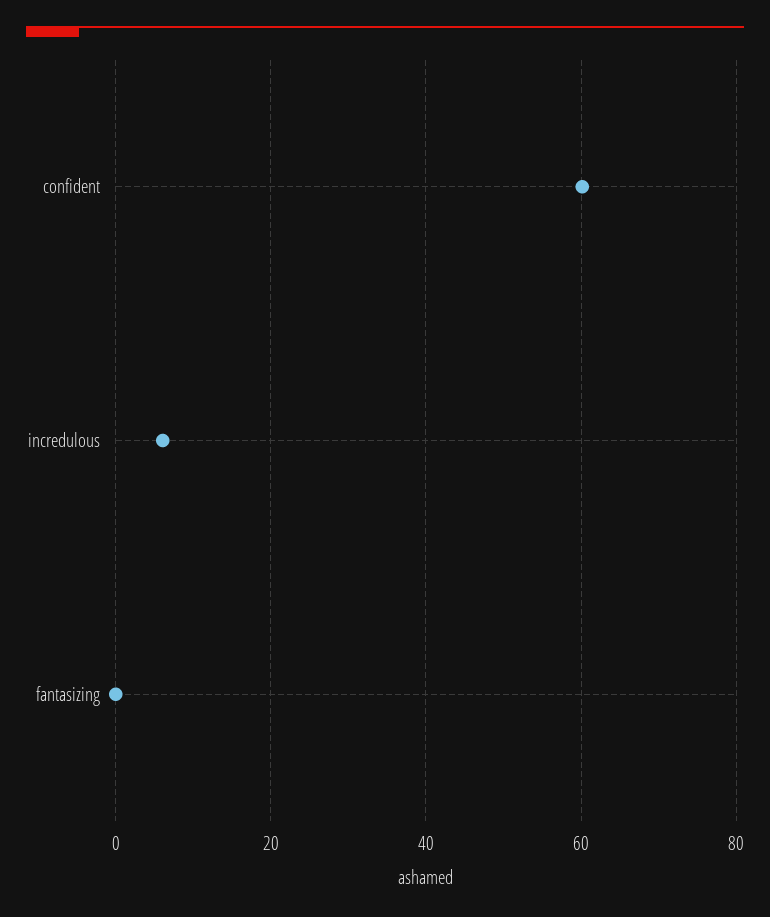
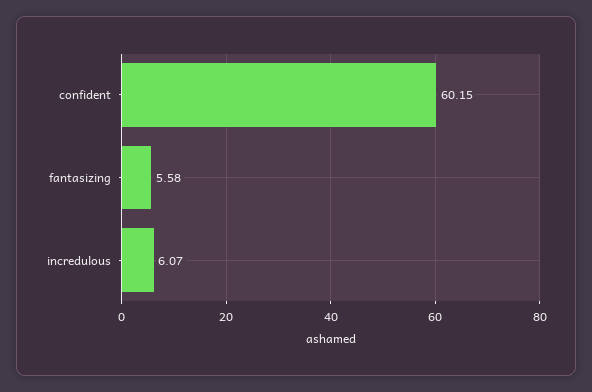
fantasizing: 0 -> 5.58

